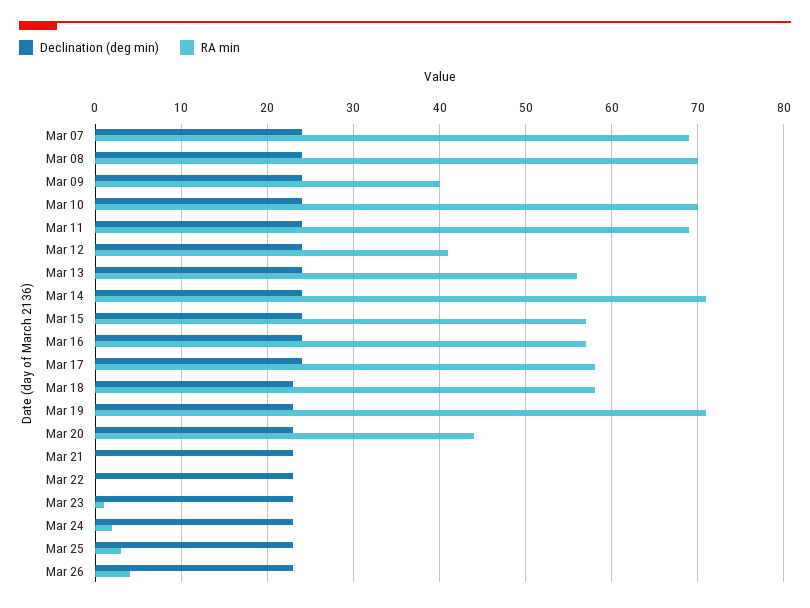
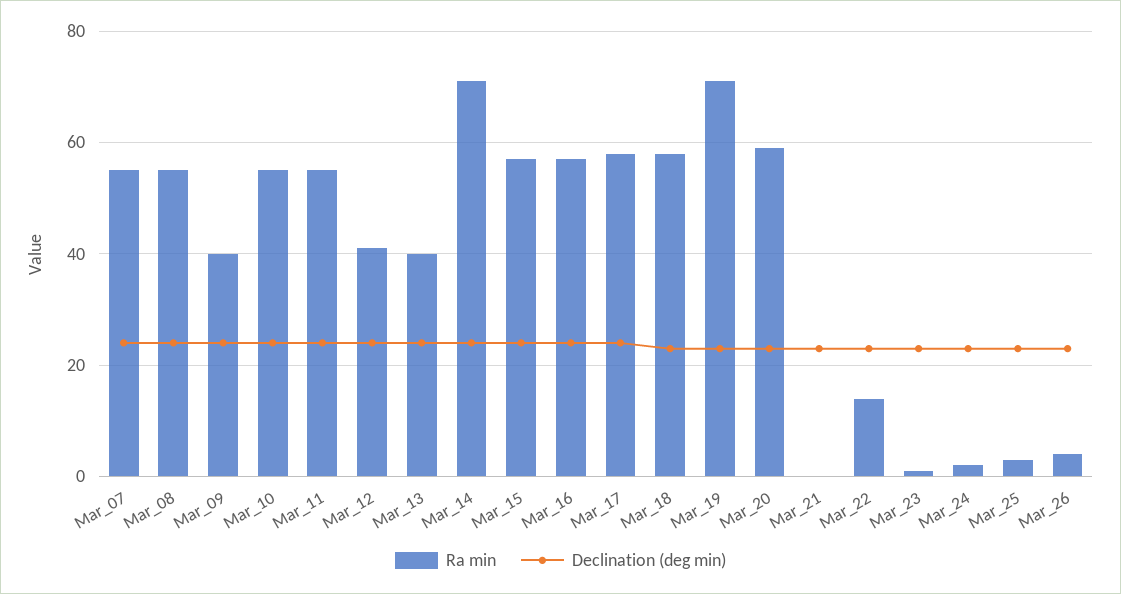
RA min, Mar 07: 69 -> 55
RA min, Mar 08: 70 -> 55
RA min, Mar 10: 70 -> 55
RA min, Mar 11: 69 -> 55
RA min, Mar 13: 56 -> 40
RA min, Mar 20: 44 -> 60
RA min, Mar 22: 0 -> 15

